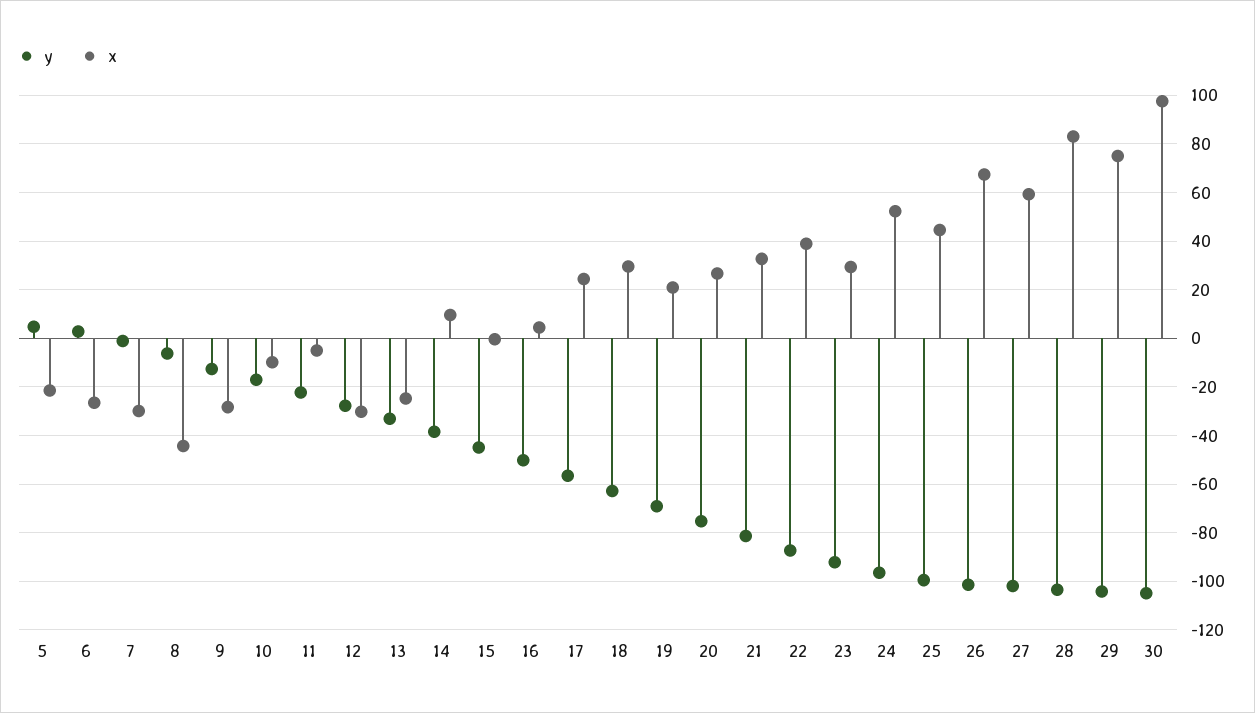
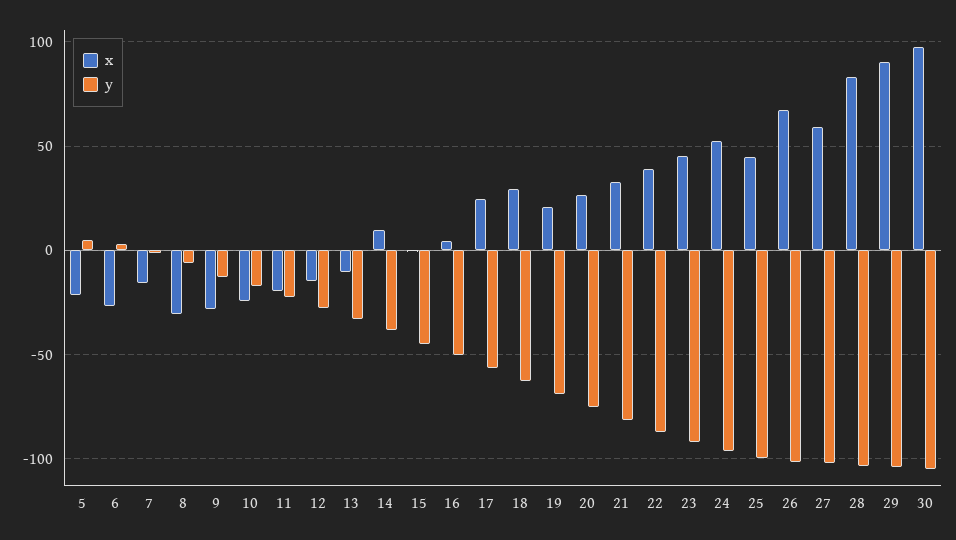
x, 7: -30 -> -15
x, 8: -45 -> -30
x, 10: -10 -> -25
x, 11: -5 -> -20
x, 12: -30 -> -15
x, 13: -25 -> -10
x, 23: 30 -> 45
x, 29: 75 -> 90

